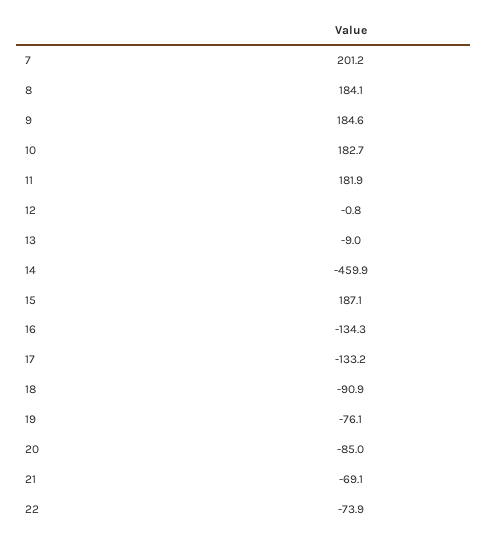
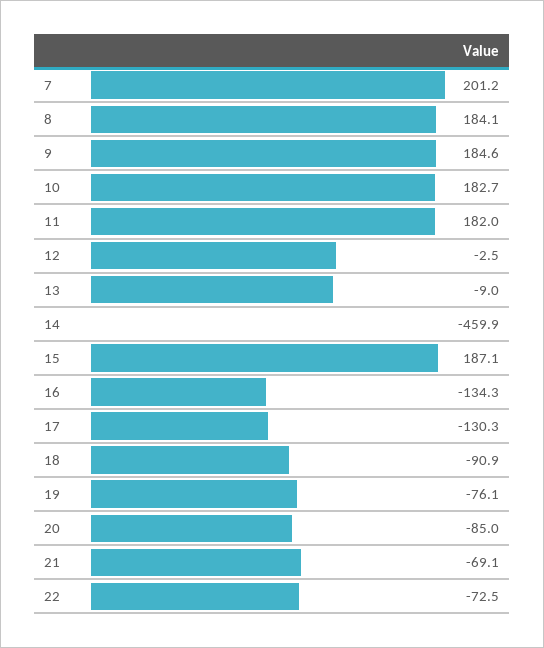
11: 181.9 -> 182
12: -0.8 -> -2.5
17: -133.2 -> -130.3
22: -73.9 -> -72.5

